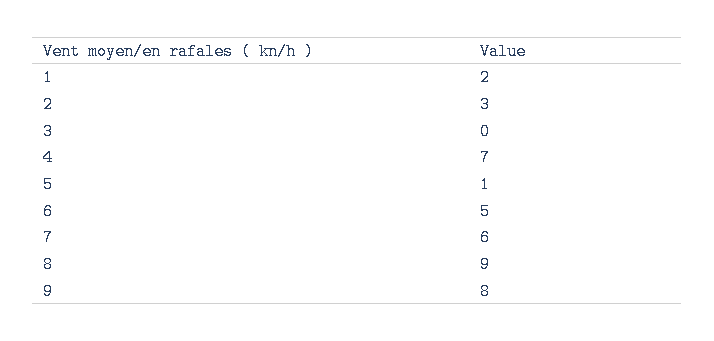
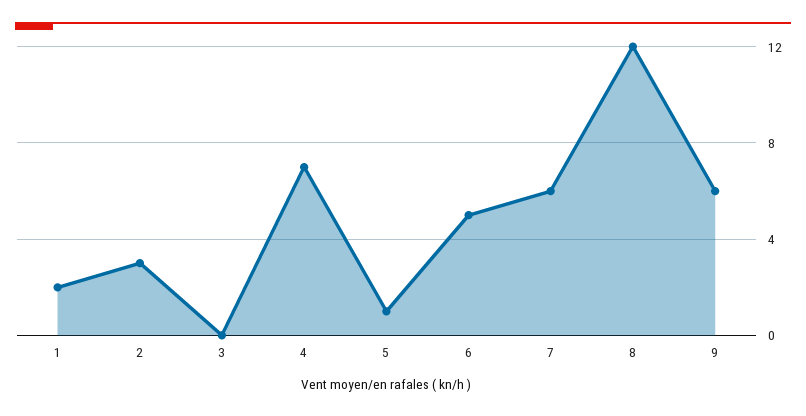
8: 9 -> 12
9: 8 -> 6

